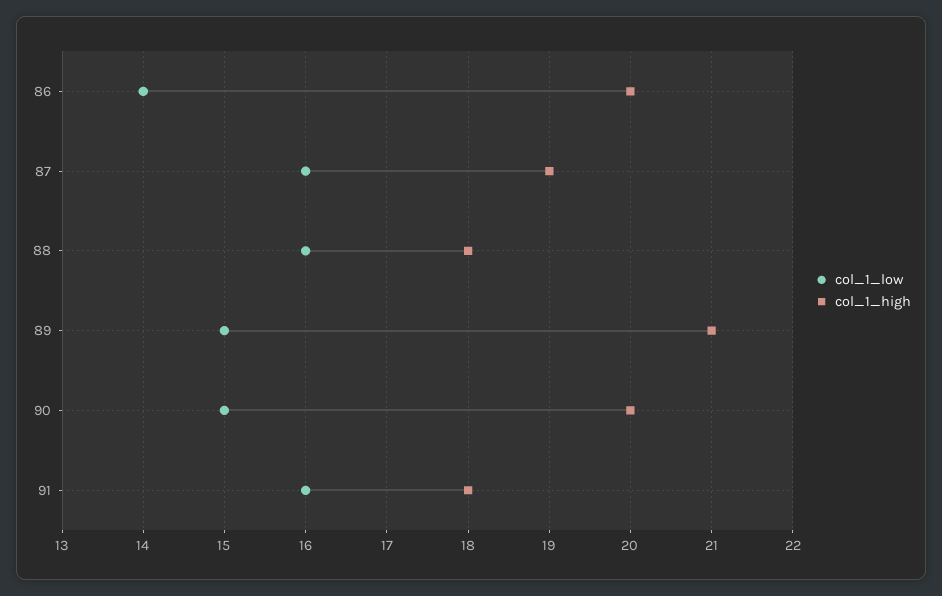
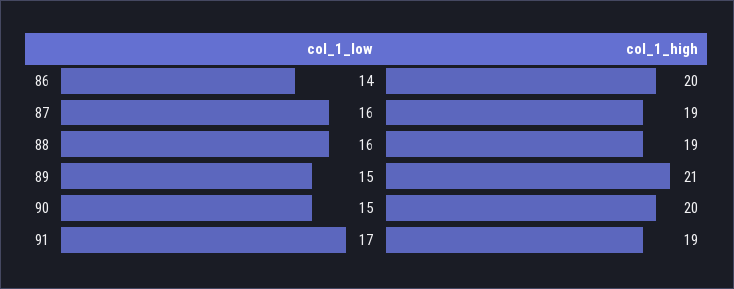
col_1_high, 88: 18 -> 19
col_1_low, 91: 16 -> 17
col_1_high, 91: 18 -> 19

